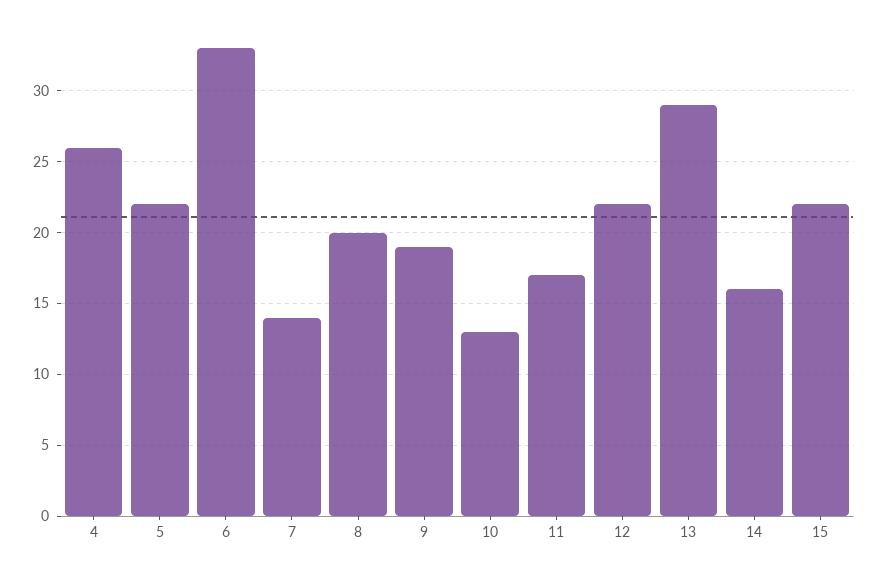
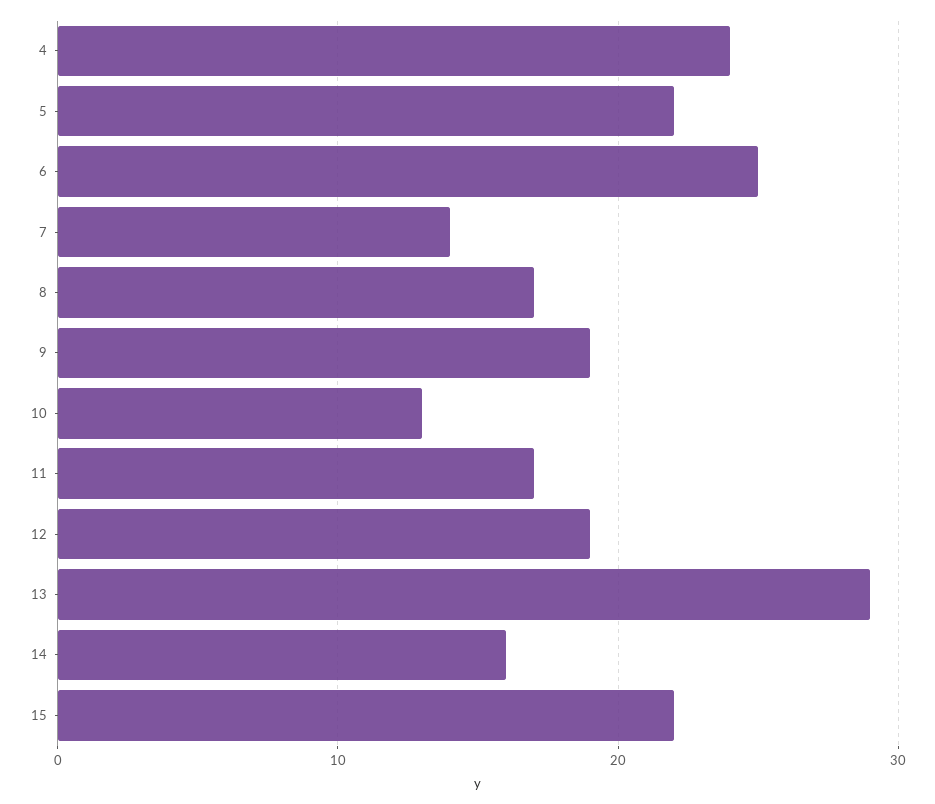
4: 26 -> 24
6: 33 -> 25
8: 20 -> 17
12: 22 -> 19

